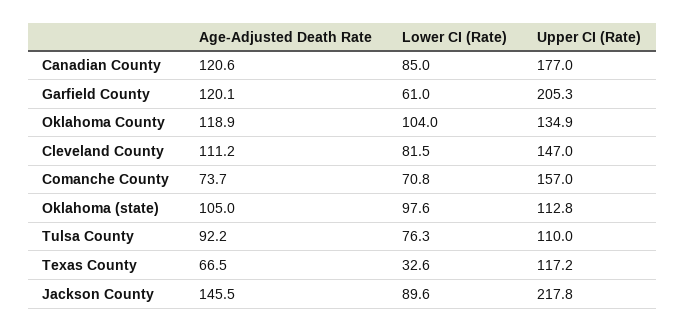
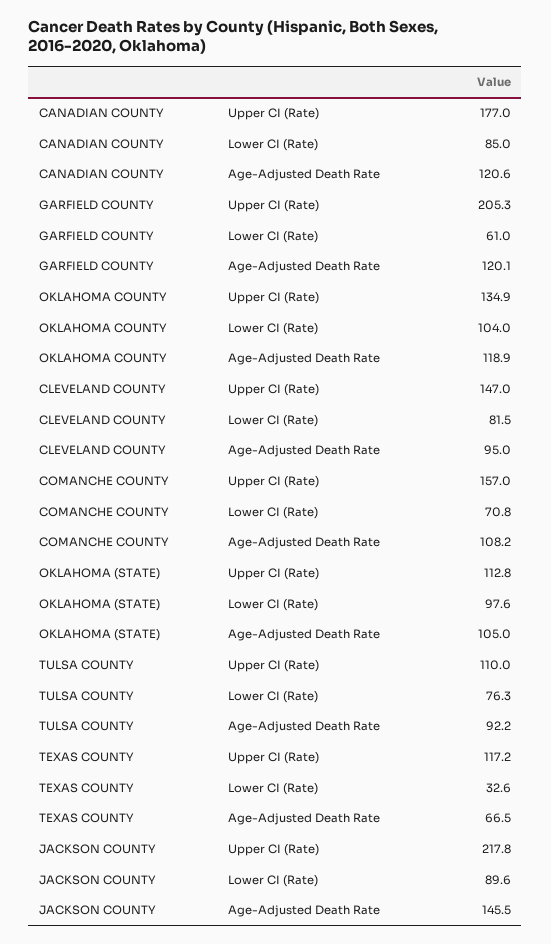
Age-Adjusted Death Rate, Cleveland County: 111.2 -> 95
Age-Adjusted Death Rate, Comanche County: 73.7 -> 108.2

